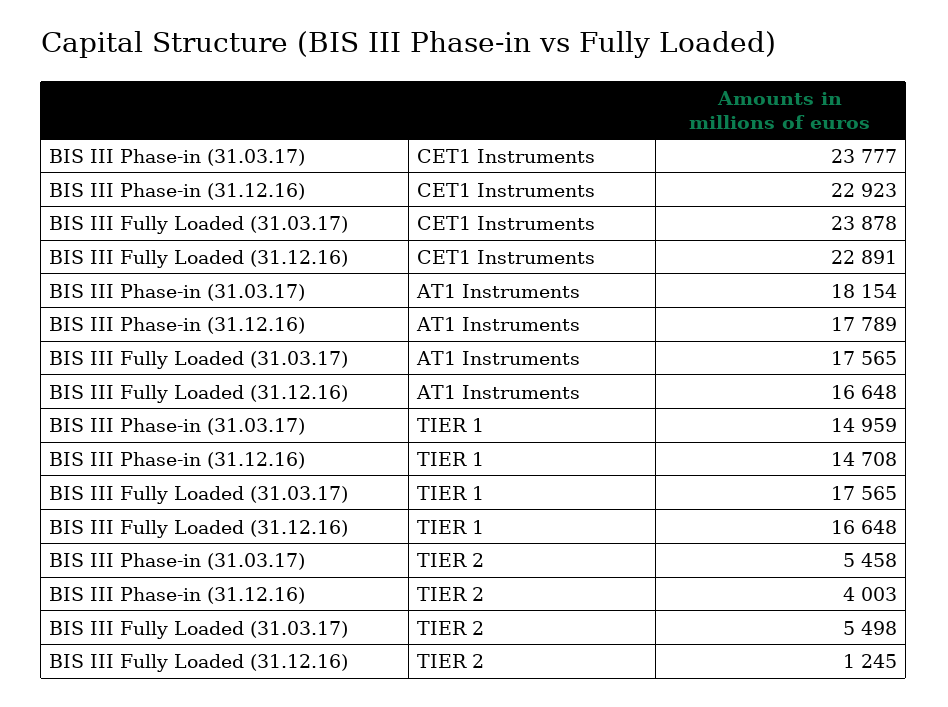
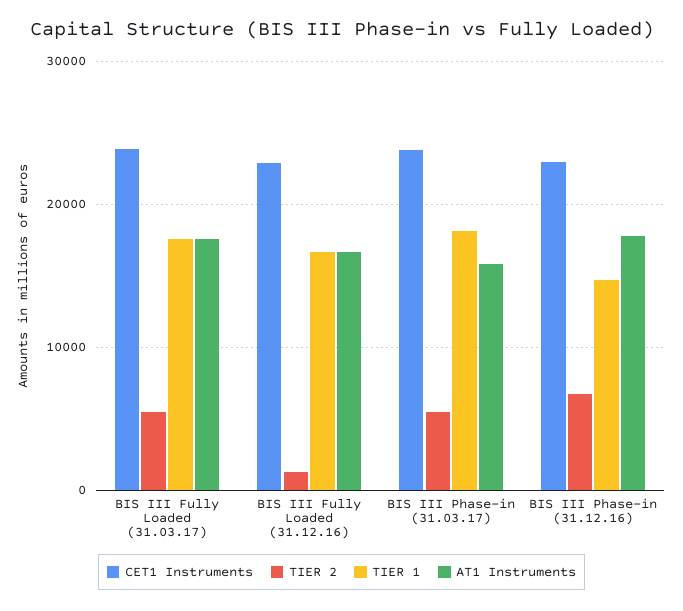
AT1 Instruments, BIS III Phase-in (31.03.17): 18154 -> 16000
TIER 1, BIS III Phase-in (31.03.17): 14959 -> 18000
TIER 2, BIS III Phase-in (31.12.16): 4003 -> 7000

